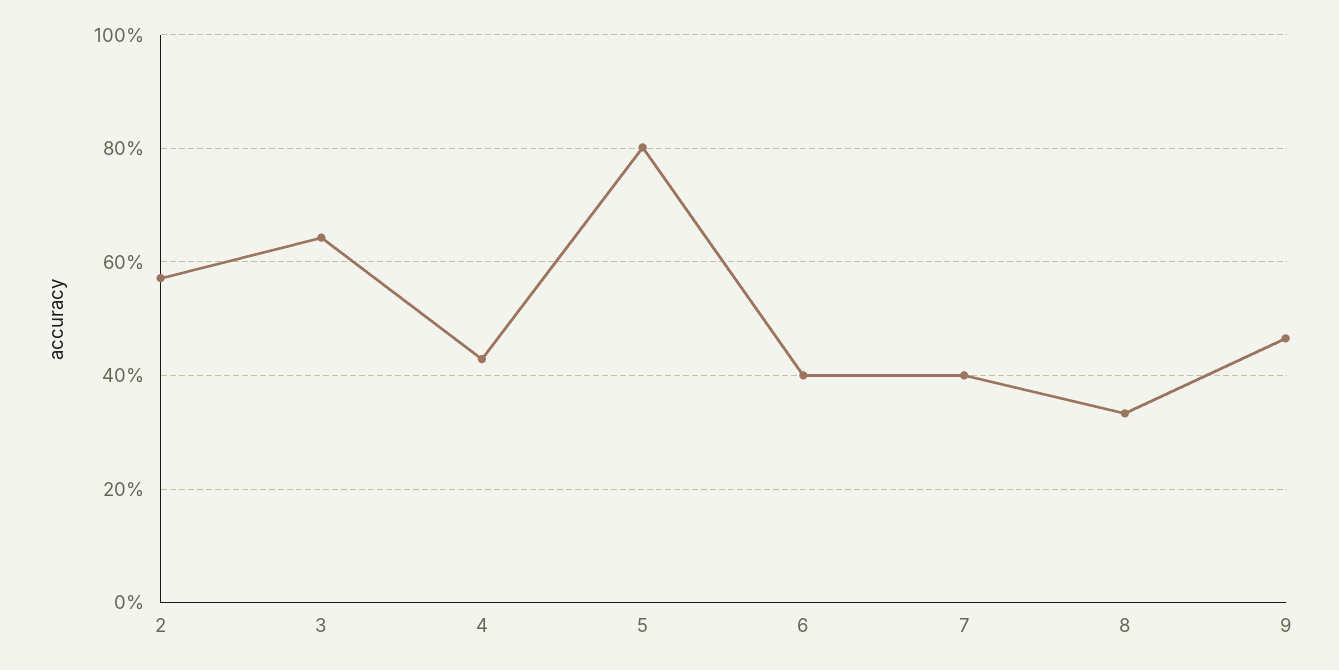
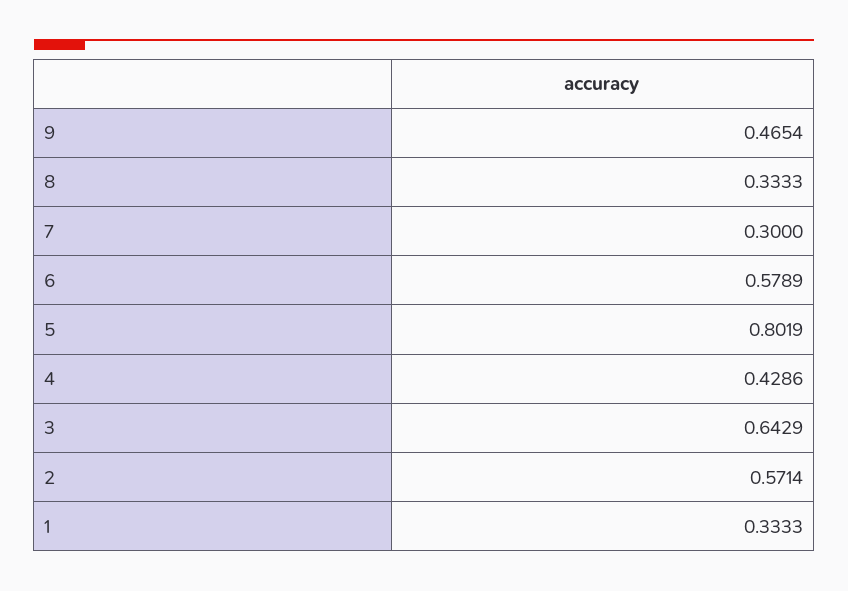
6: 0.4 -> 0.5789
7: 0.4 -> 0.3
1: none -> 0.3333

